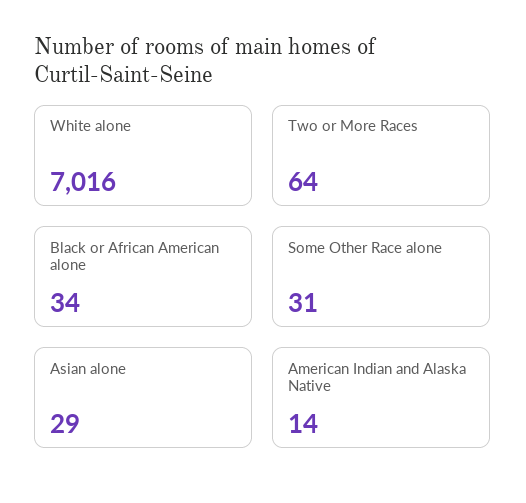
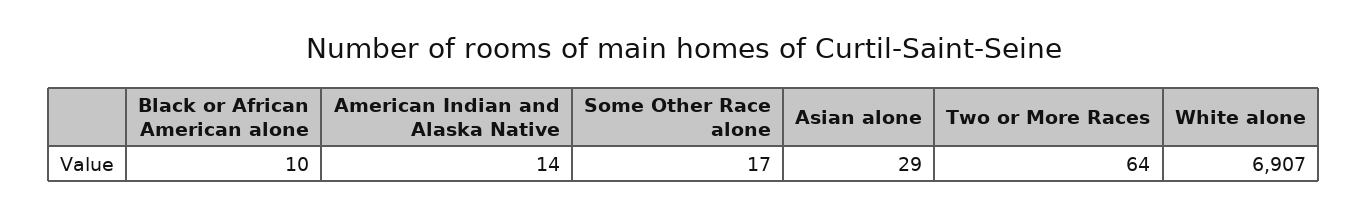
White alone: 7016 -> 6907
Black or African American alone: 34 -> 10
Some Other Race alone: 31 -> 17

